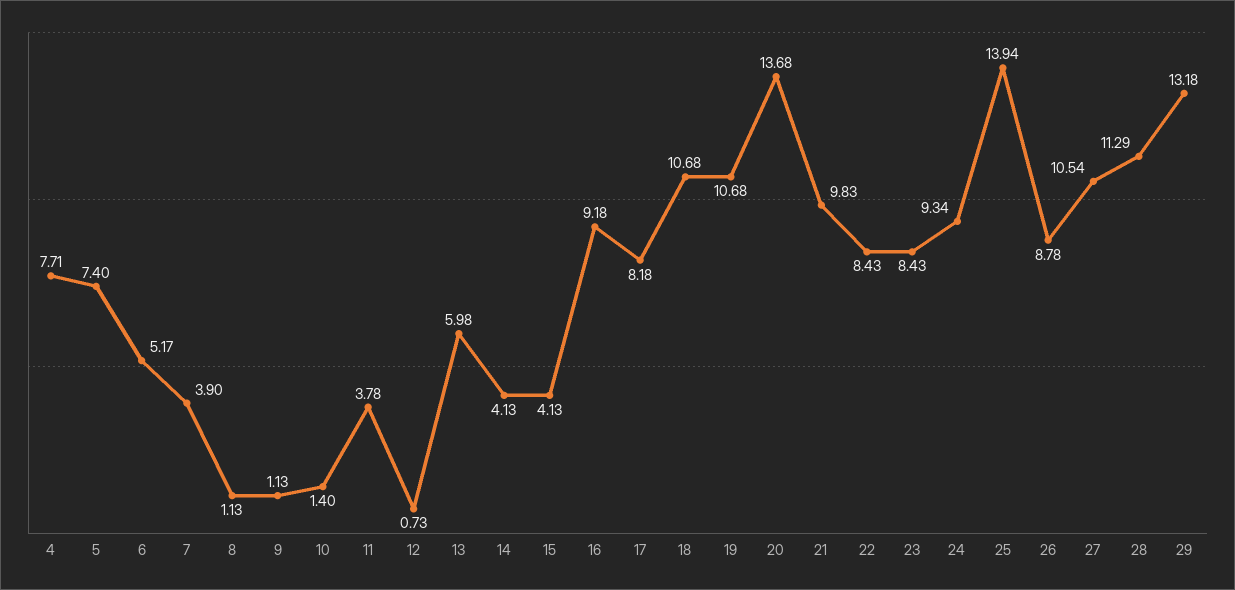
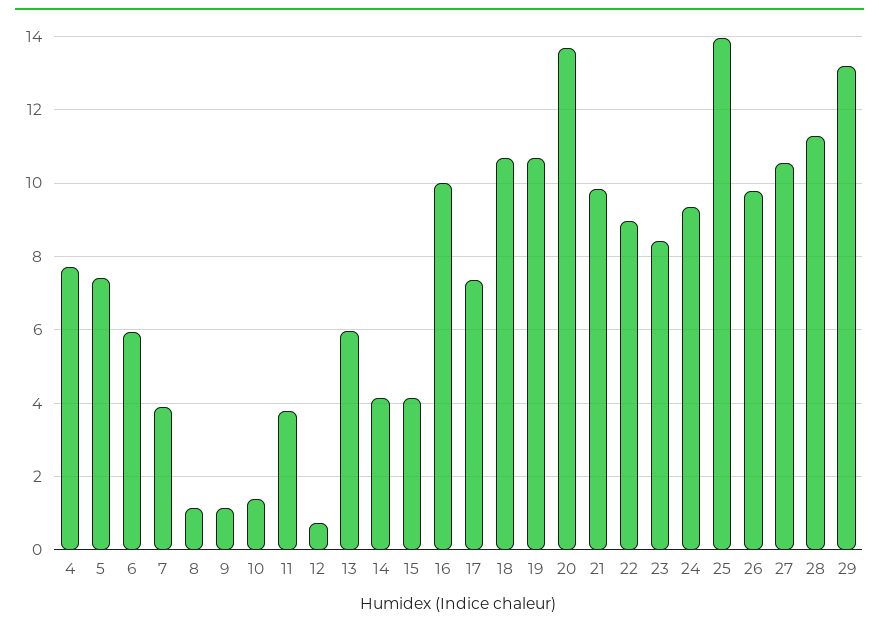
6: 5.17 -> 6
16: 9.18 -> 10
17: 8.18 -> 7.4
22: 8.43 -> 9
26: 8.78 -> 9.8

